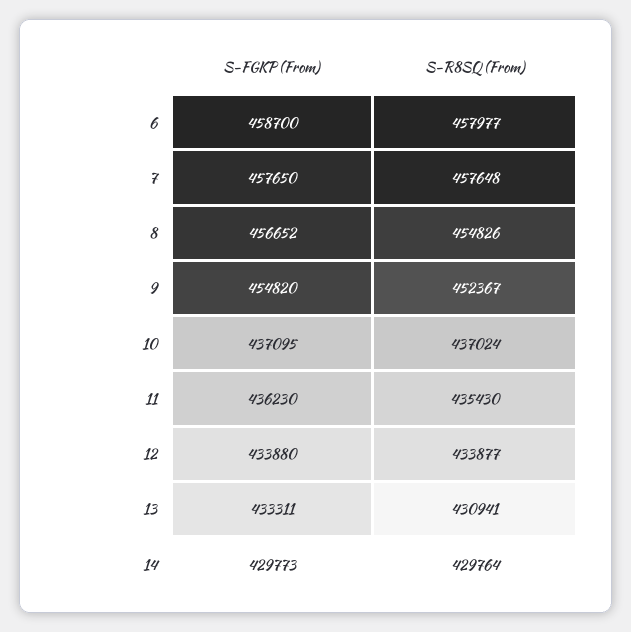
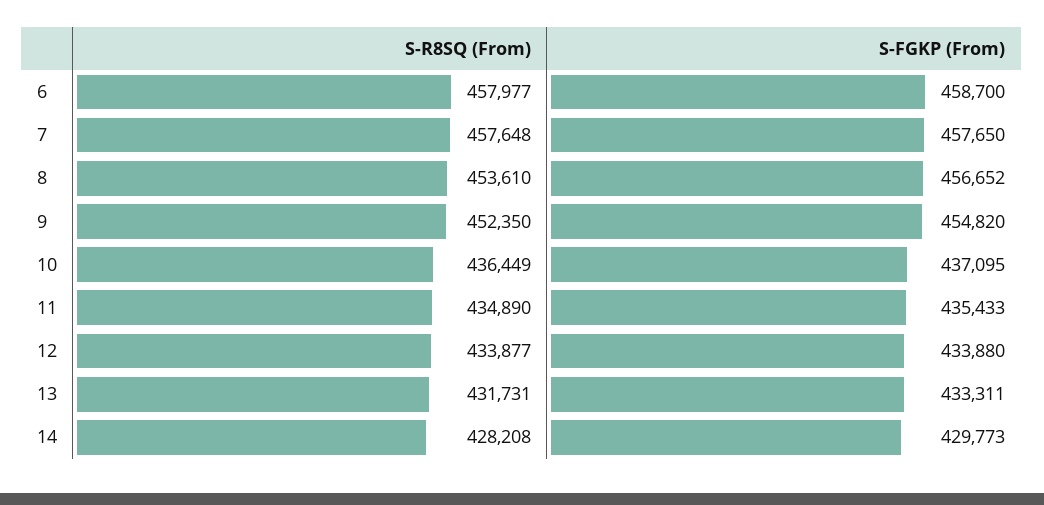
S-R8SQ (From), 8: 454826 -> 453610
S-R8SQ (From), 9: 452367 -> 452350
S-R8SQ (From), 10: 437024 -> 436449
S-FGKP (From), 11: 436230 -> 435433
S-R8SQ (From), 11: 435430 -> 434890
S-R8SQ (From), 13: 430941 -> 431731
S-R8SQ (From), 14: 429764 -> 428208

